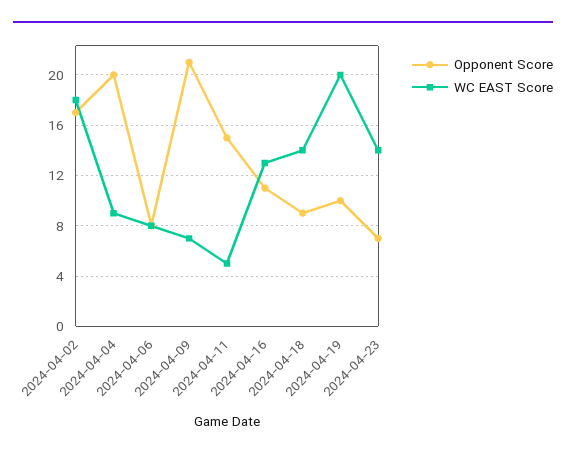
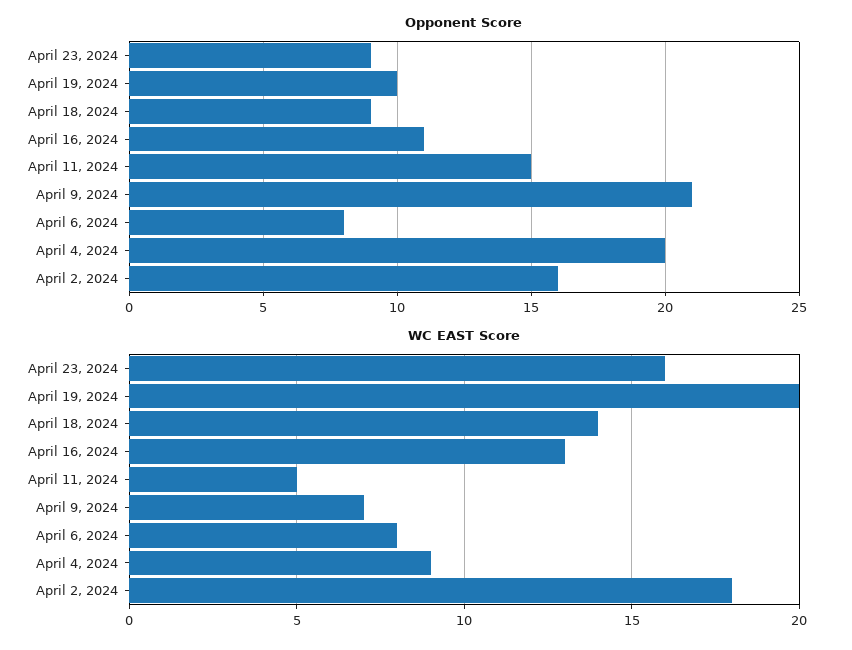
Opponent Score, 2024-04-02: 17 -> 16
Opponent Score, 2024-04-23: 7 -> 9
WC EAST Score, 2024-04-23: 14 -> 16

